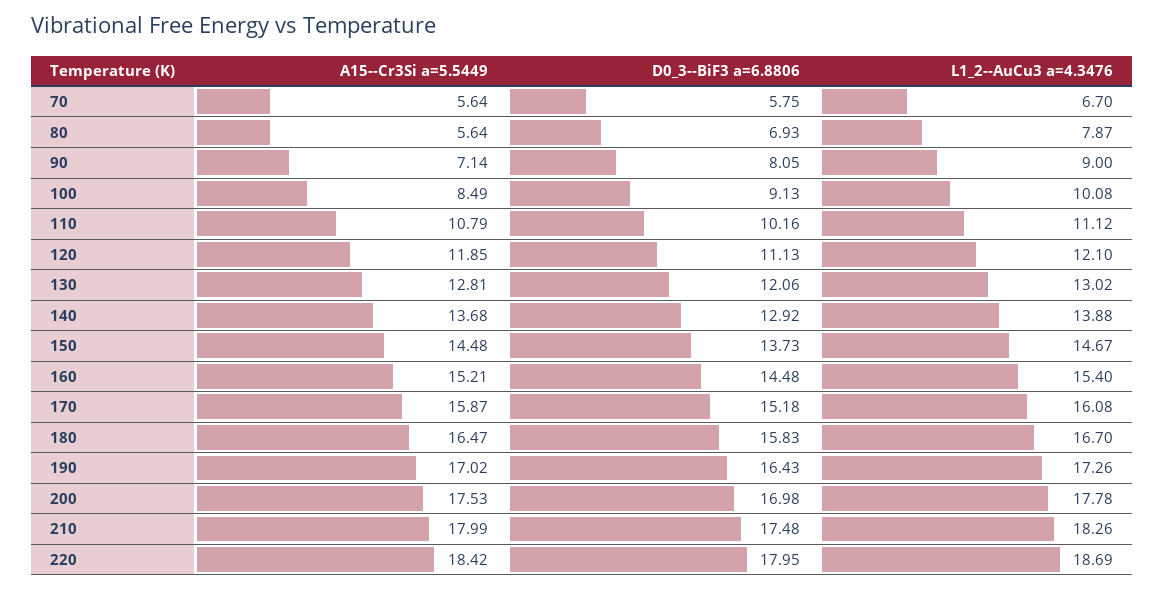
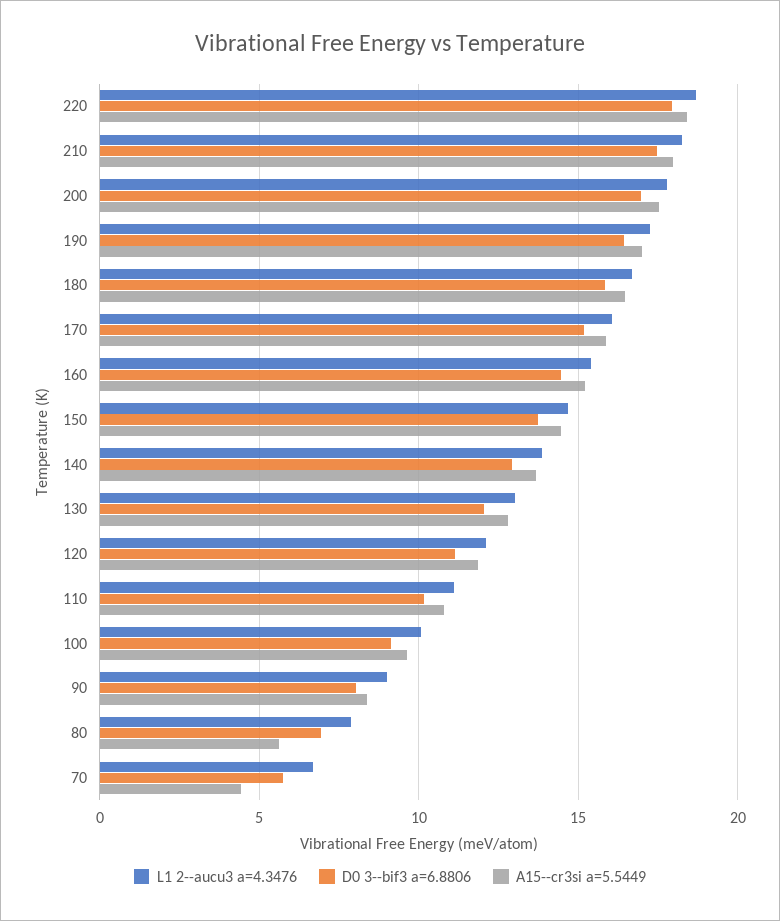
A15--Cr3Si a=5.5449, 70: 5.64 -> 4.5
A15--Cr3Si a=5.5449, 90: 7.14 -> 8.5
A15--Cr3Si a=5.5449, 100: 8.49 -> 9.5

